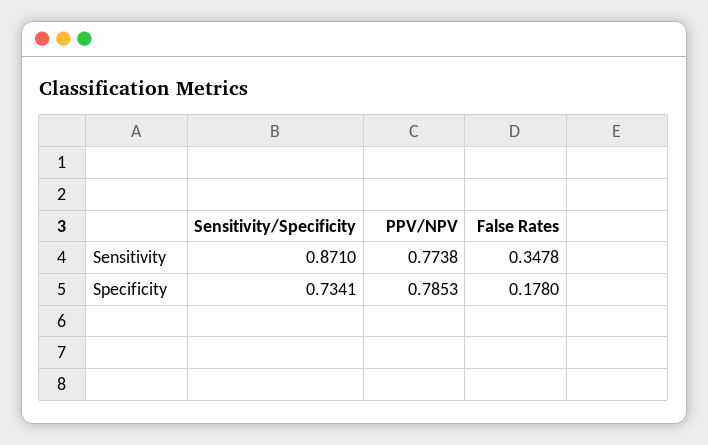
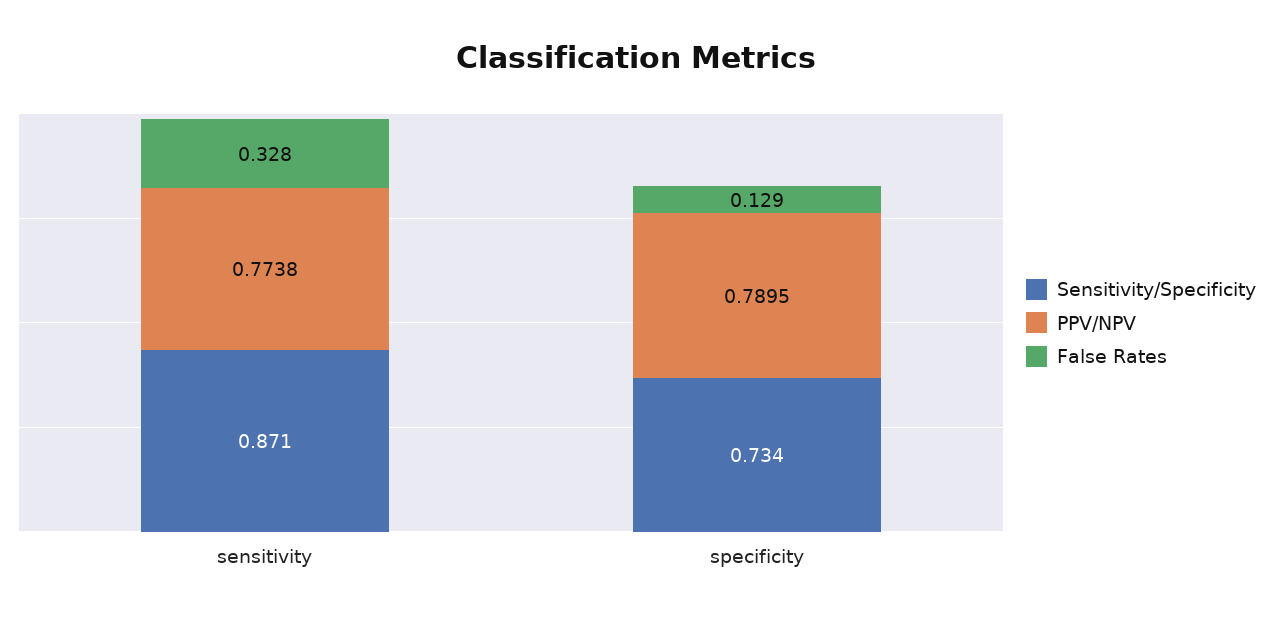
False Rates, Sensitivity: 0.3478 -> 0.328
PPV/NPV, Specificity: 0.7853 -> 0.7895
False Rates, Specificity: 0.178 -> 0.129

